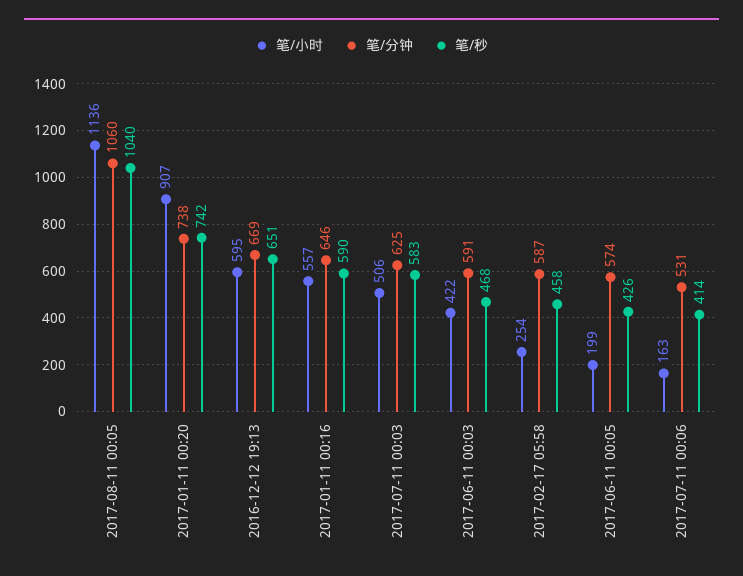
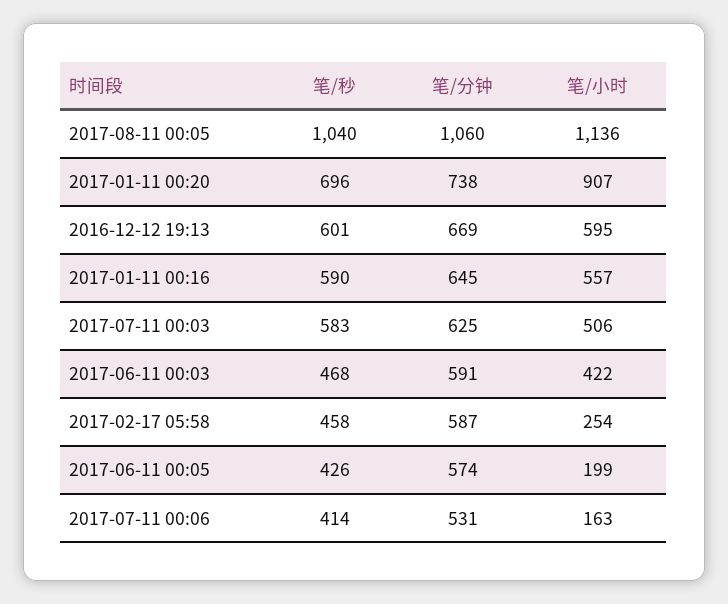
笔/秒, 2017-01-11 00:20: 742 -> 696
笔/秒, 2016-12-12 19:13: 651 -> 601
笔/分钟, 2017-01-11 00:16: 646 -> 645

